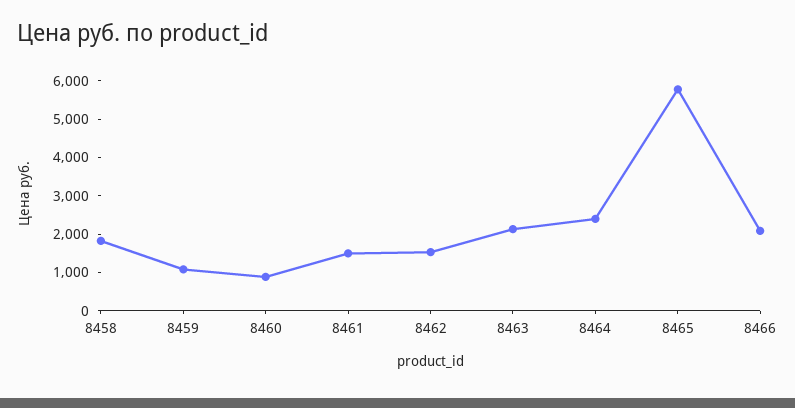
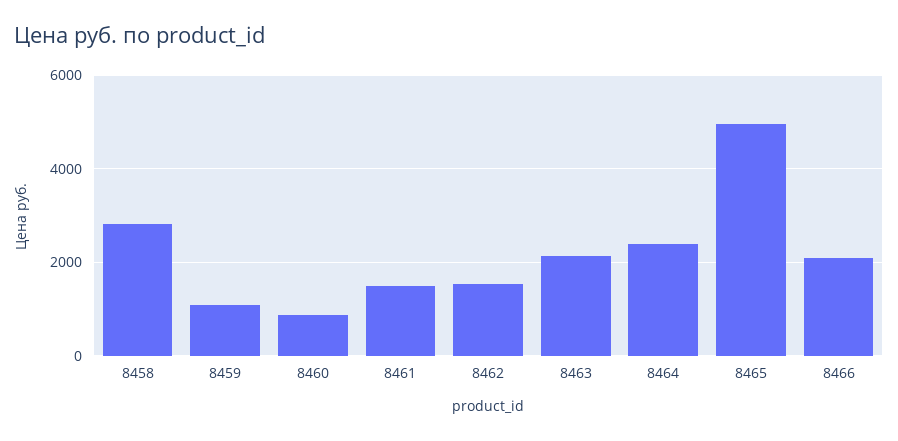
8458: 1750 -> 2800
8465: 5750 -> 5000

